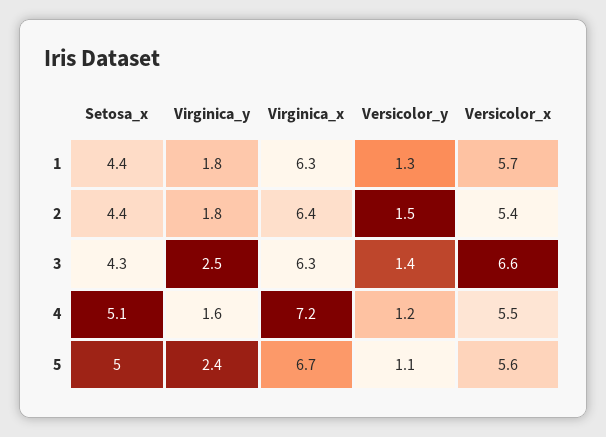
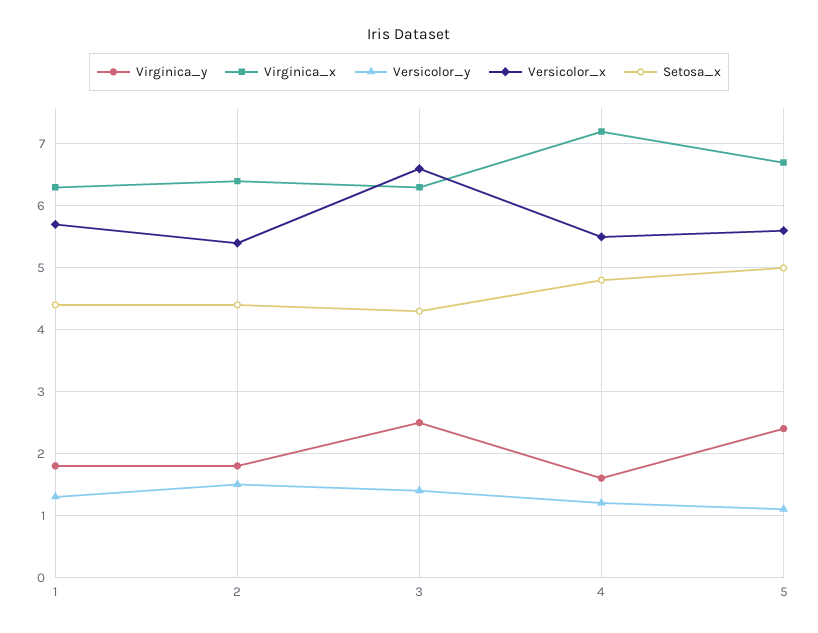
Setosa_x, 4: 5.1 -> 4.8

